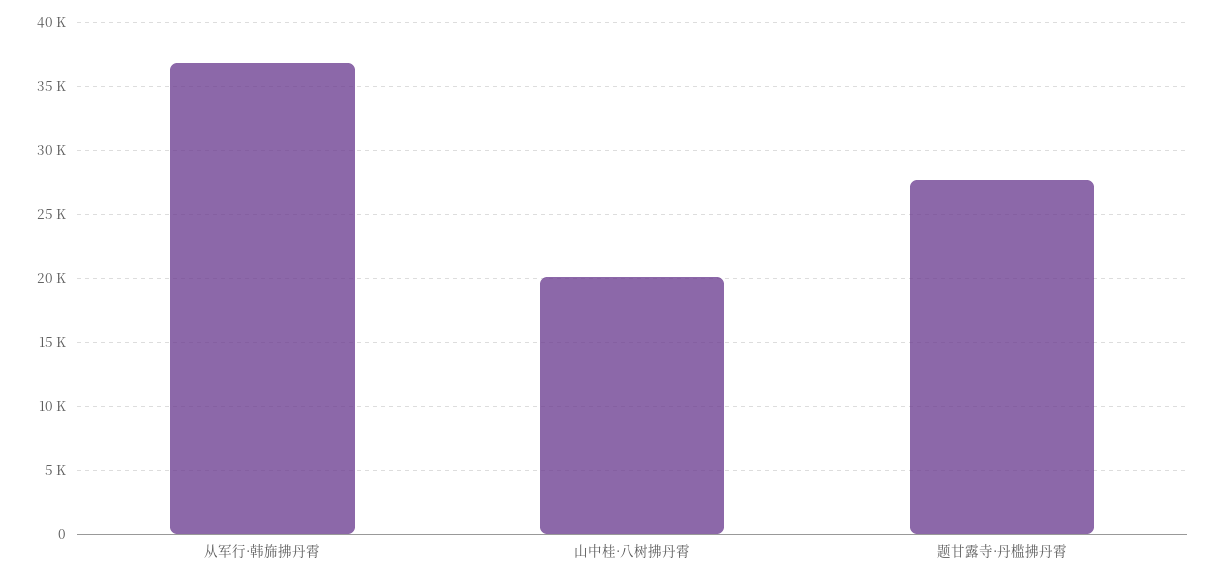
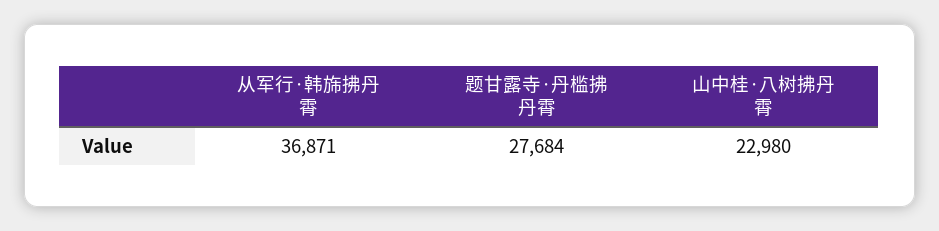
山中桂·八树拂丹霄: 20000 -> 22980

